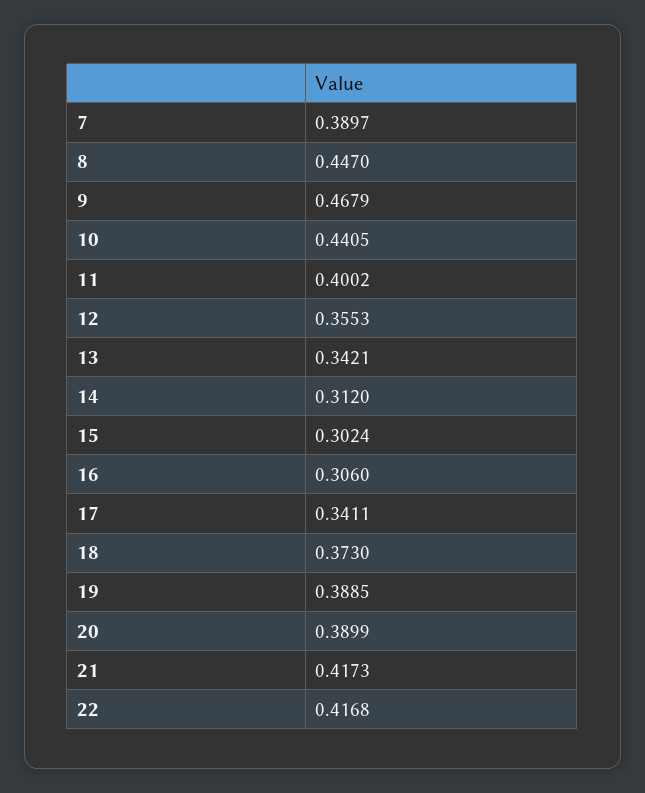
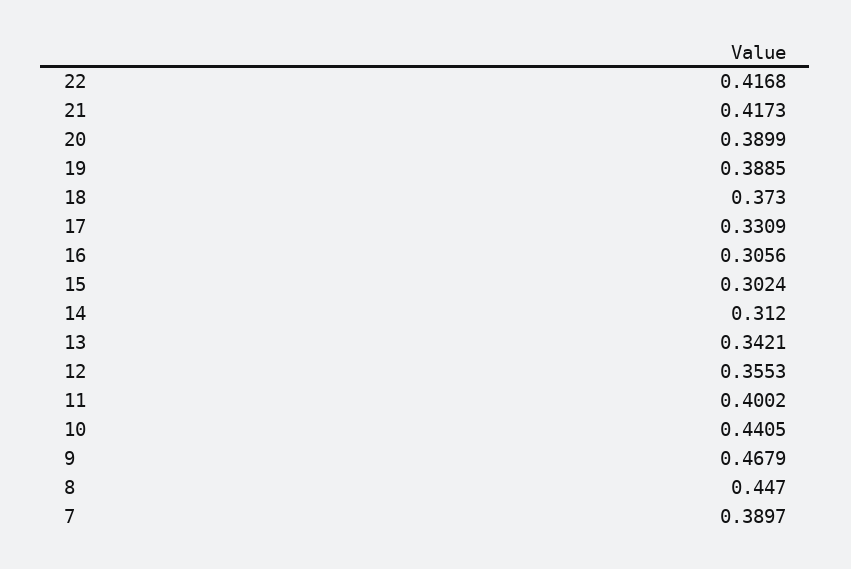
16: 0.306 -> 0.3056
17: 0.3411 -> 0.3309

